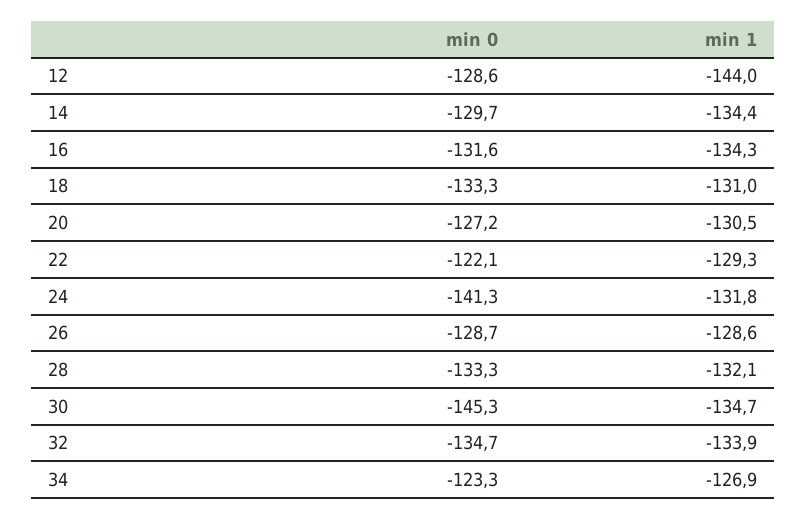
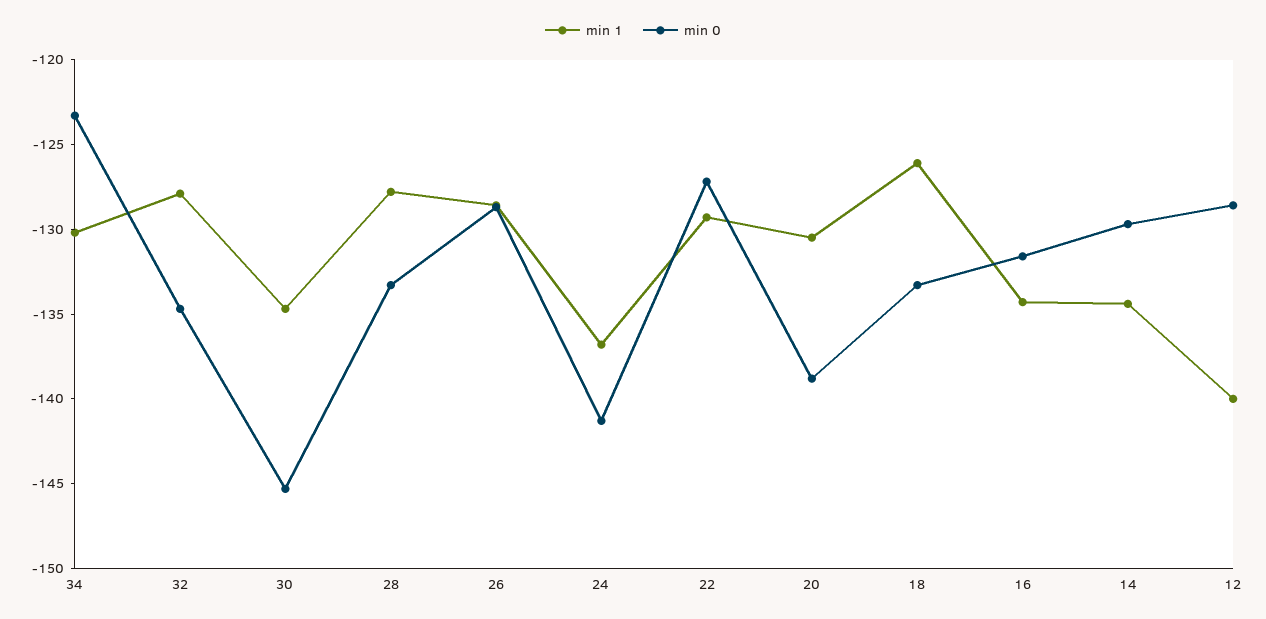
min 1, 12: -144 -> -140
min 1, 18: -131 -> -126
min 0, 20: -127.2 -> -139
min 0, 22: -122.1 -> -127
min 1, 24: -131.8 -> -137
min 1, 28: -132.1 -> -128
min 1, 32: -133.9 -> -128
min 1, 34: -126.9 -> -130

